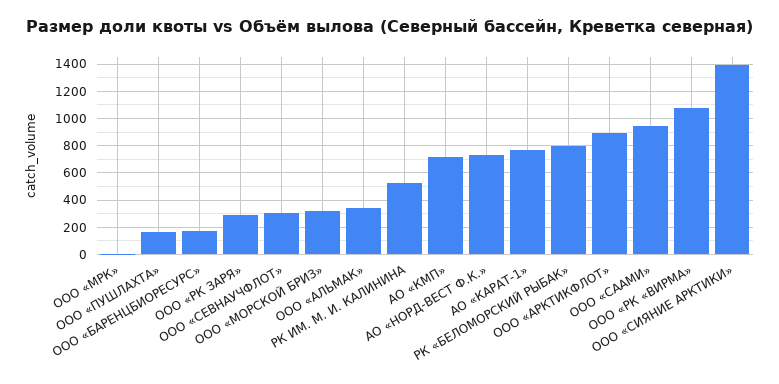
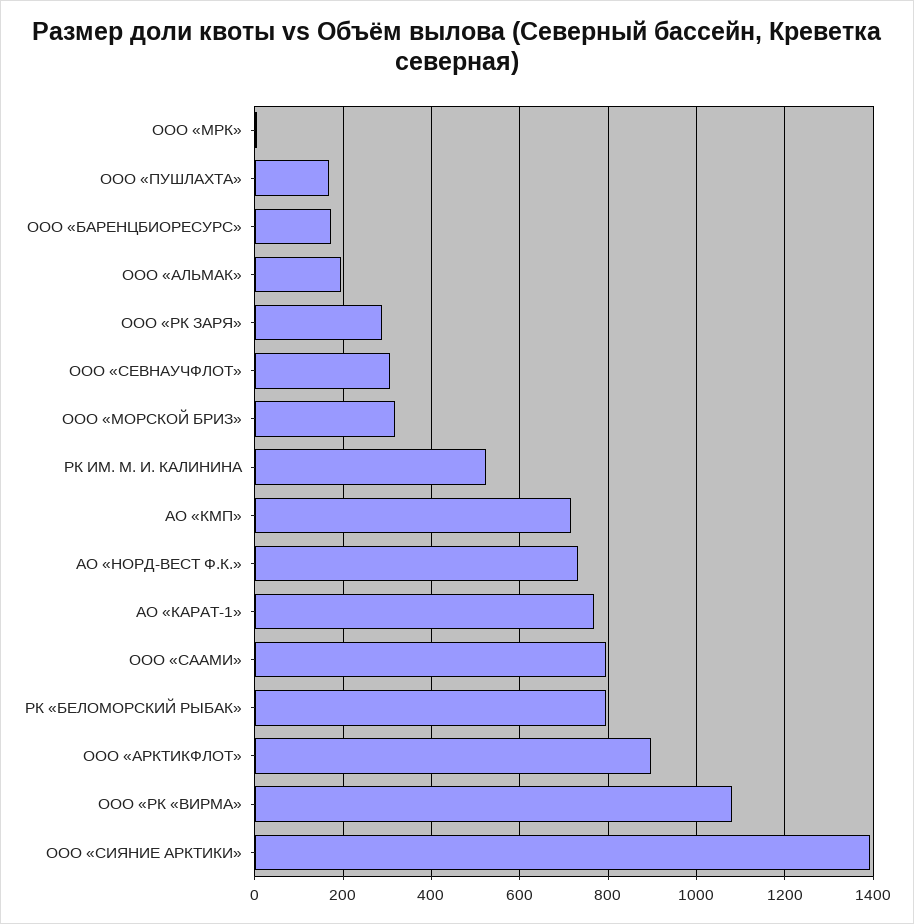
ООО «АЛЬМАК»: 350 -> 200
ООО «СААМИ»: 950 -> 800

